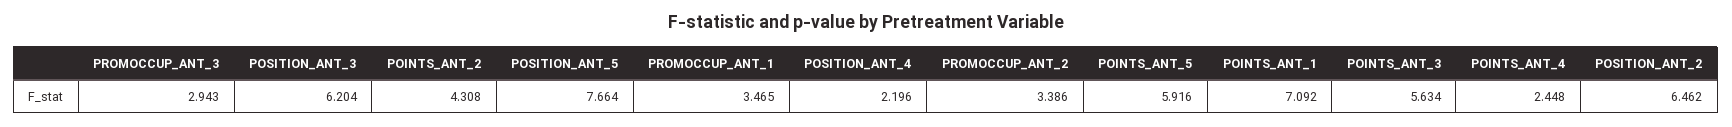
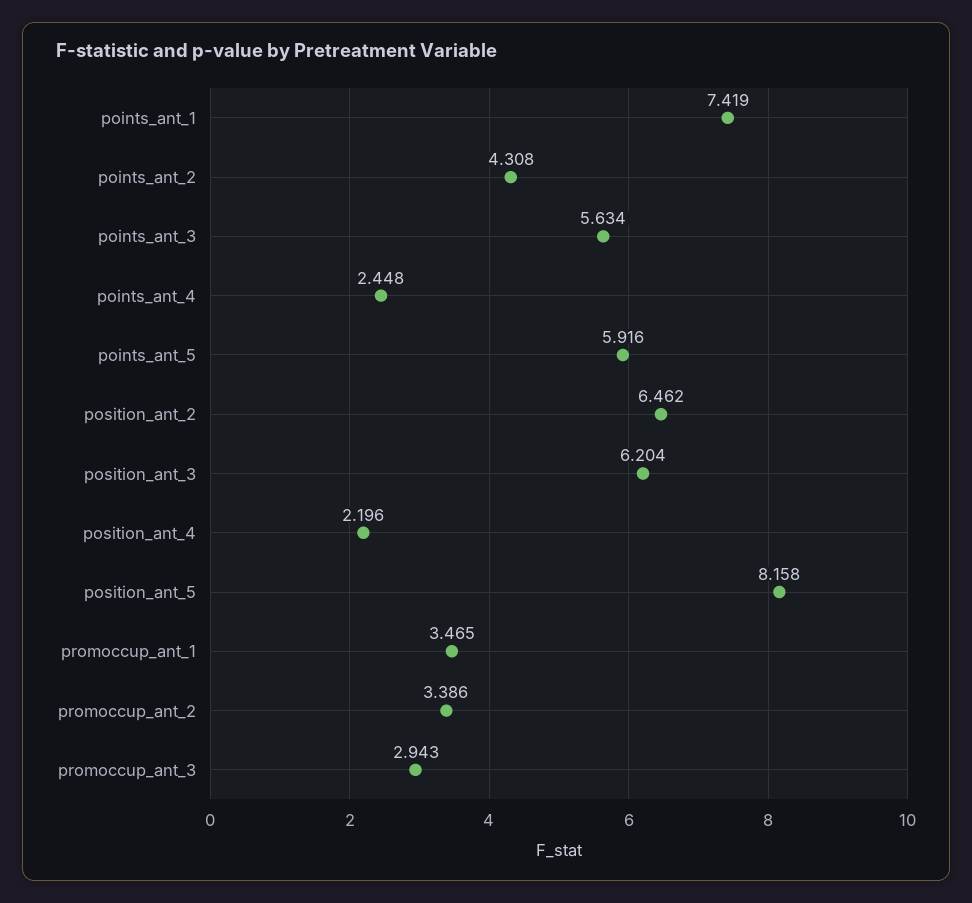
POSITION_ANT_5: 7.664 -> 8.158
POINTS_ANT_1: 7.092 -> 7.419

